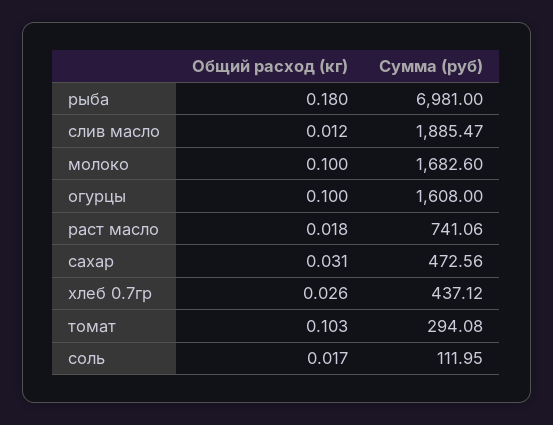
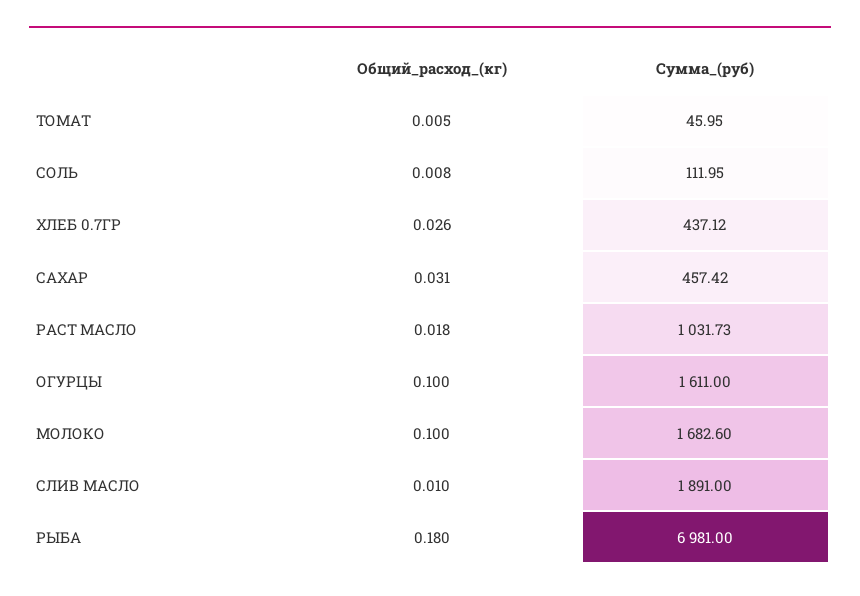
Общий расход (кг), слив масло: 0.012 -> 0.01
Сумма (руб), слив масло: 1885.47 -> 1891
Сумма (руб), огурцы: 1608 -> 1611
Сумма (руб), раст масло: 741.06 -> 1031.73
Сумма (руб), сахар: 472.56 -> 457.42
Общий расход (кг), томат: 0.103 -> 0.005
Сумма (руб), томат: 294.08 -> 45.95
Общий расход (кг), соль: 0.017 -> 0.008

